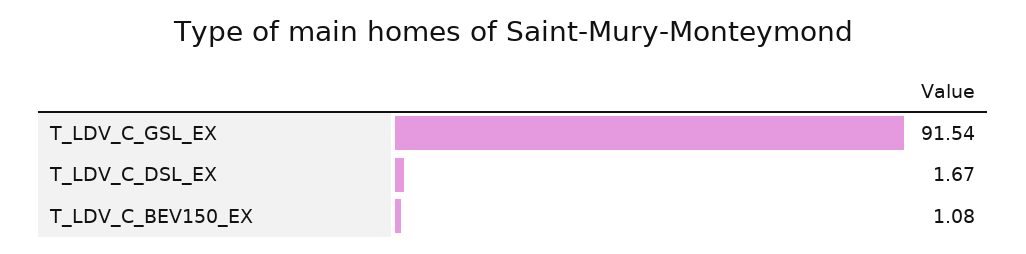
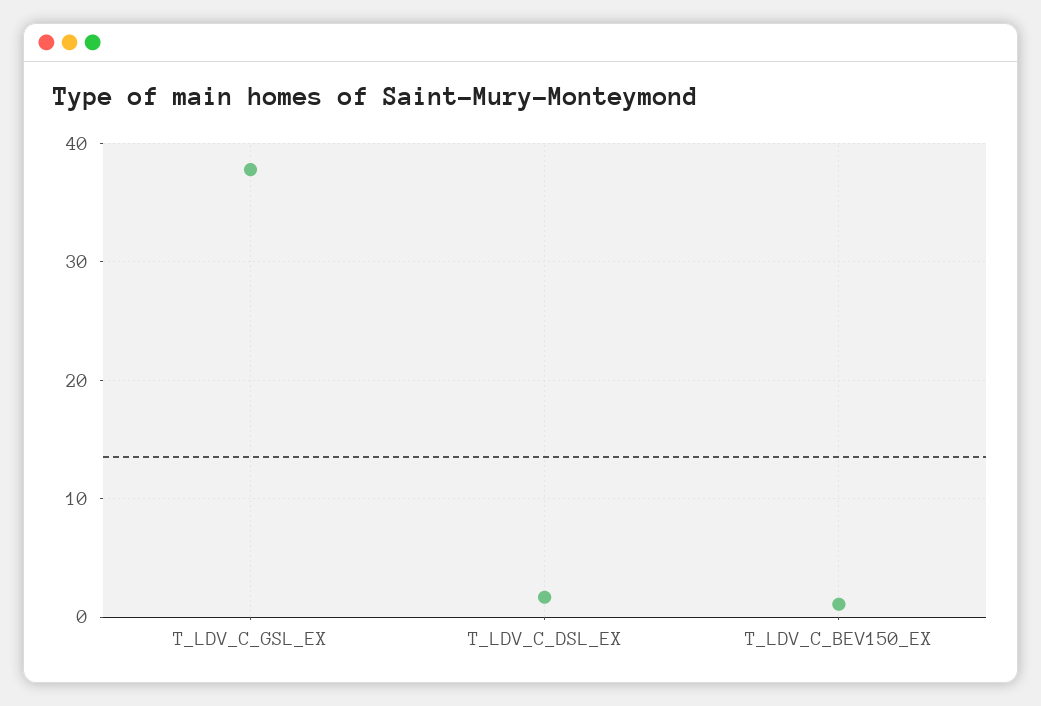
T_LDV_C_GSL_EX: 91.54 -> 38

